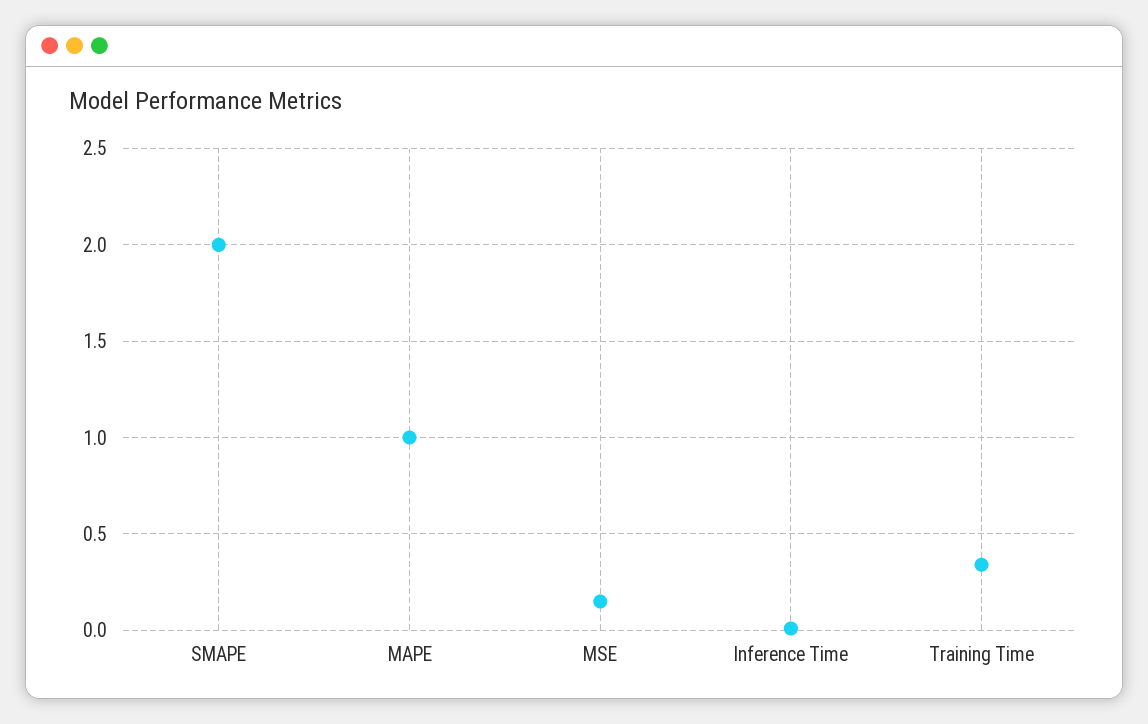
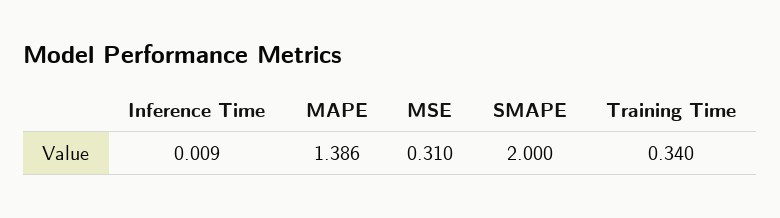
MAPE: 1 -> 1.386
MSE: 0.15 -> 0.31

